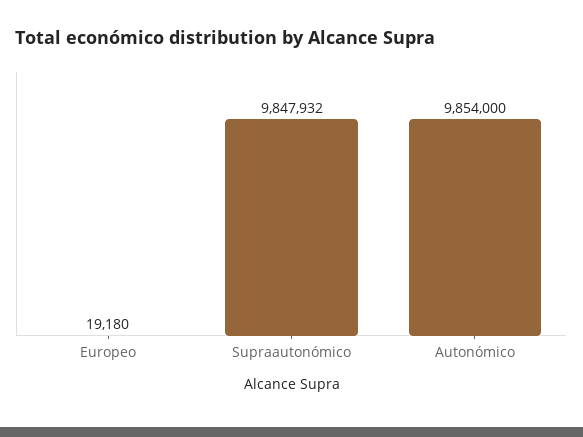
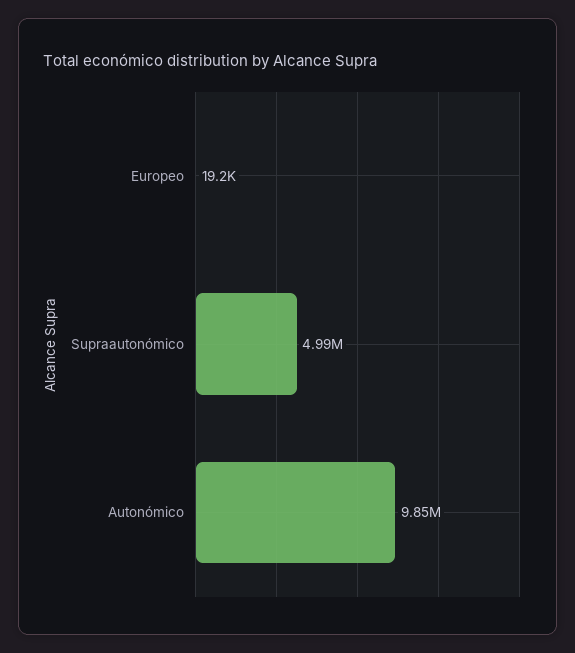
Supraautonómico: 9847932 -> 4990000

